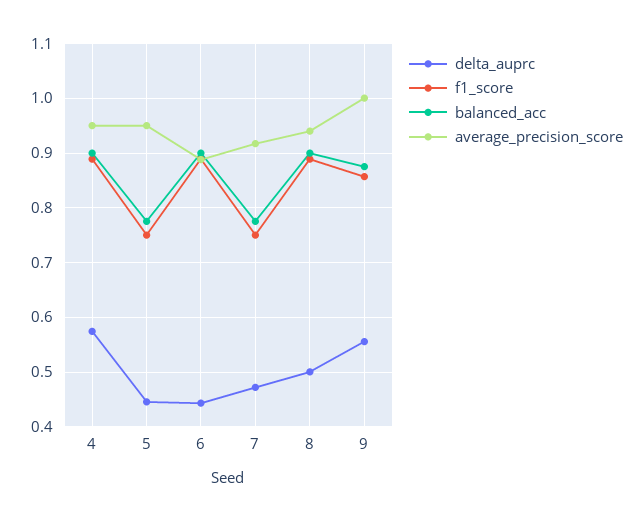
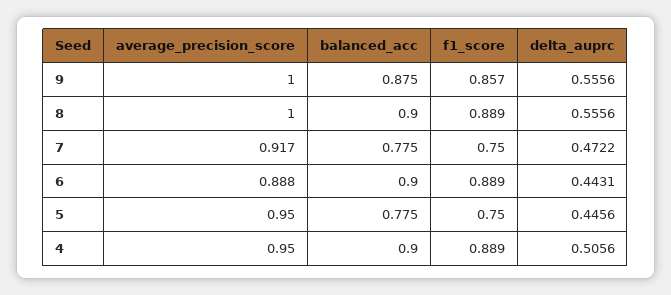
delta_auprc, 4: 0.58 -> 0.5056
delta_auprc, 8: 0.5 -> 0.5556
average_precision_score, 8: 0.94 -> 1

